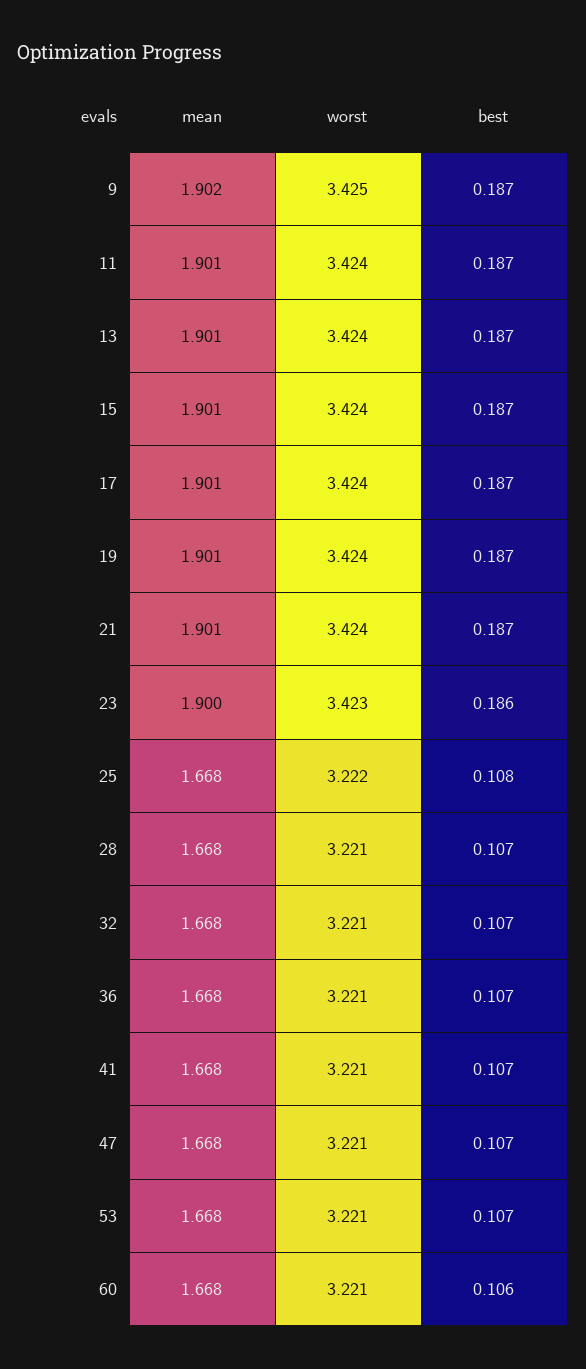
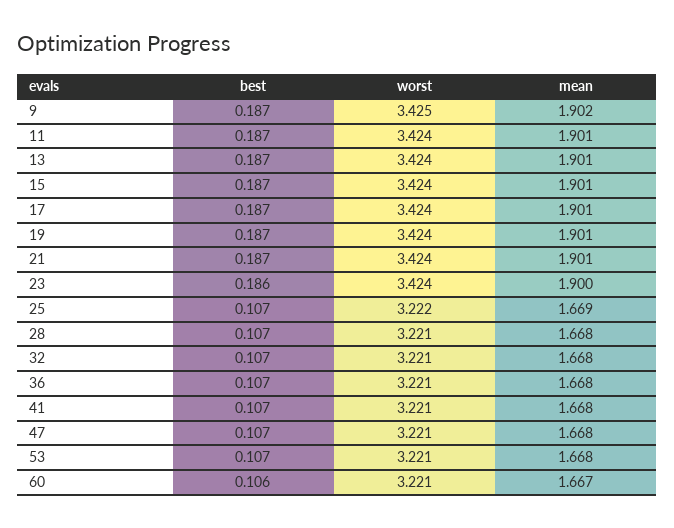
worst, 23: 3.423 -> 3.424
mean, 25: 1.668 -> 1.669
best, 25: 0.108 -> 0.107
mean, 60: 1.668 -> 1.667

